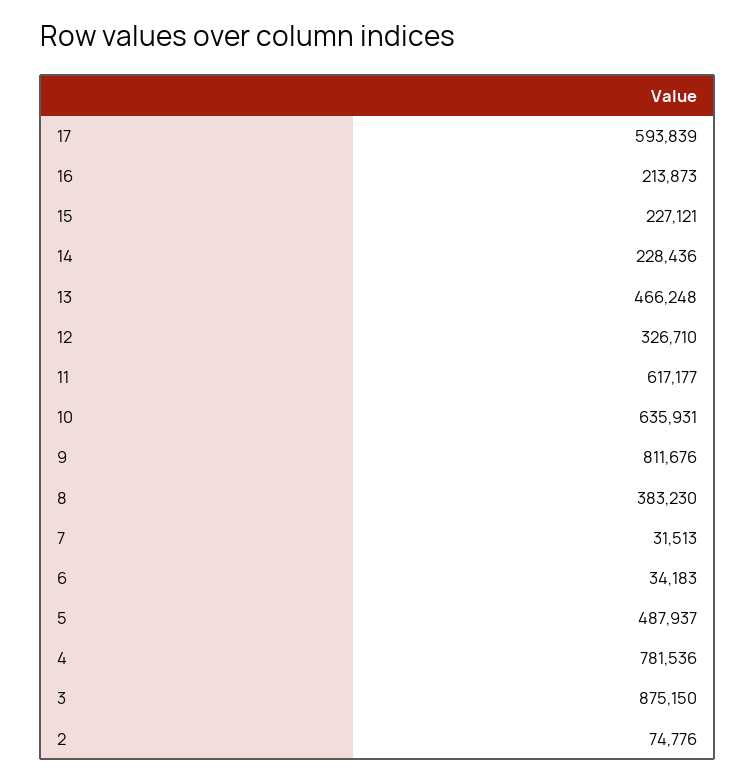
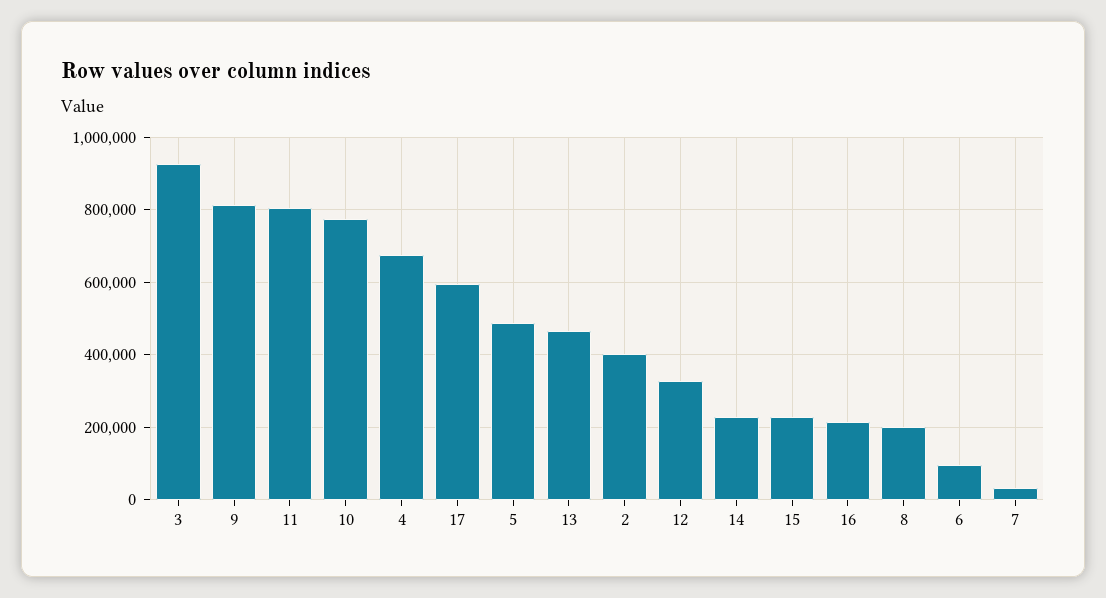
11: 617177 -> 800000
10: 635931 -> 780000
8: 383230 -> 200000
6: 34183 -> 100000
4: 781536 -> 680000
3: 875150 -> 920000
2: 74776 -> 400000

